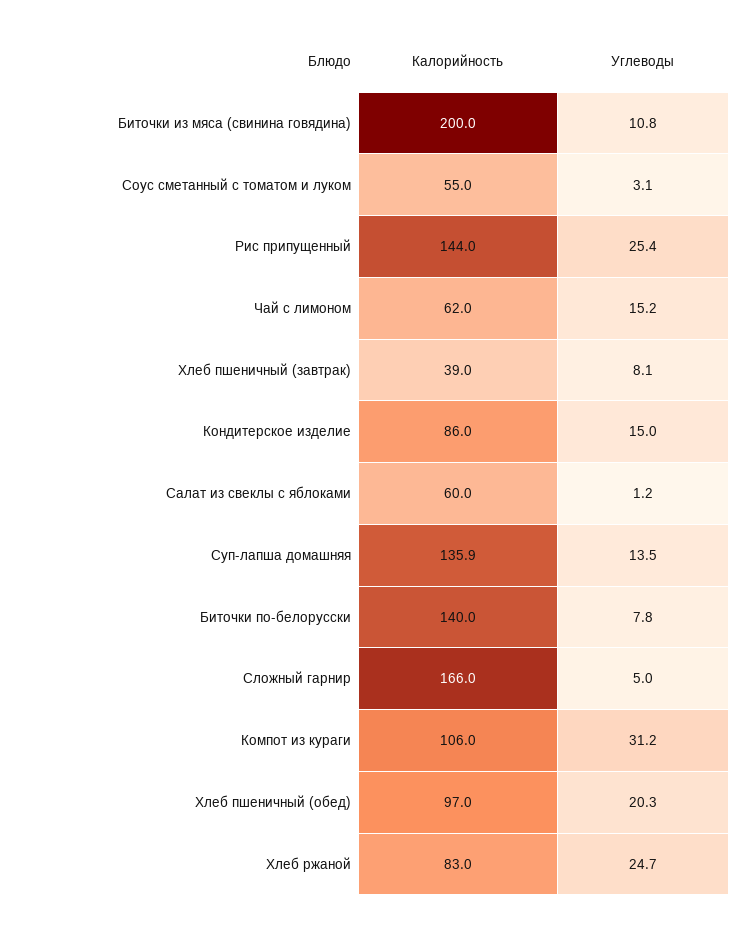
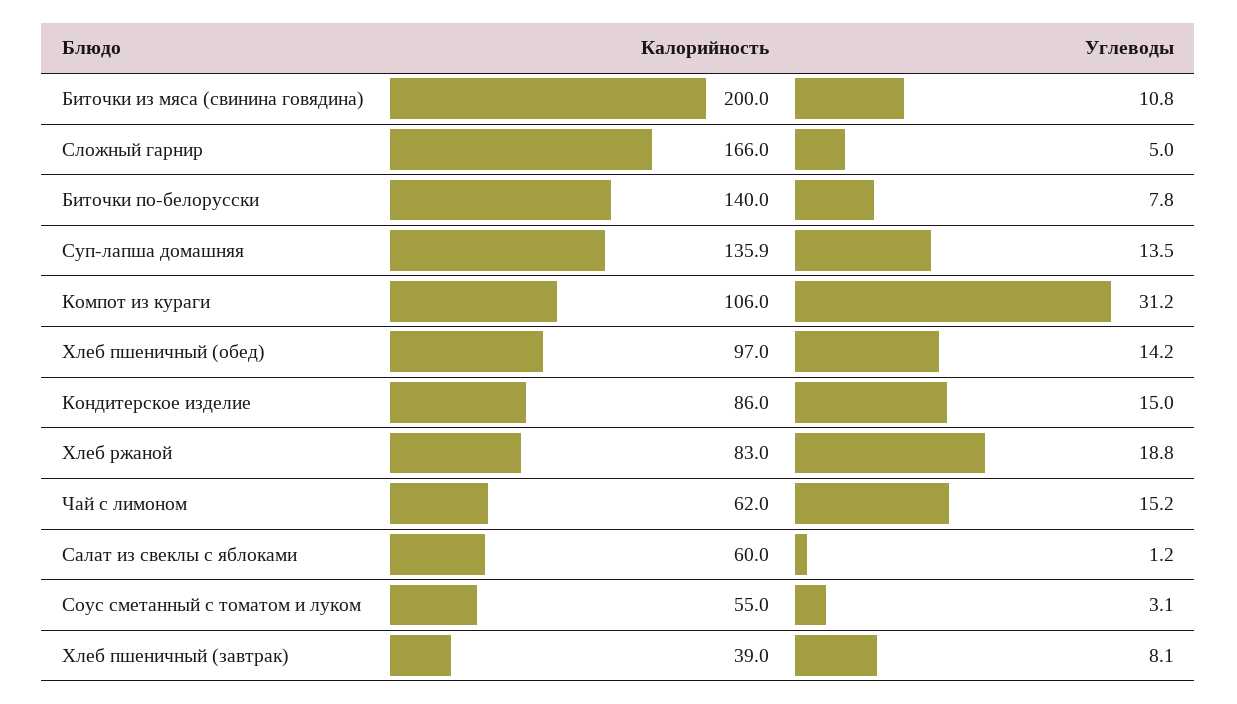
Калорийность, Рис припущенный: 144 -> none
Углеводы, Рис припущенный: 25.4 -> none
Углеводы, Хлеб пшеничный (обед): 20.3 -> 14.2
Углеводы, Хлеб ржаной: 24.7 -> 18.8

